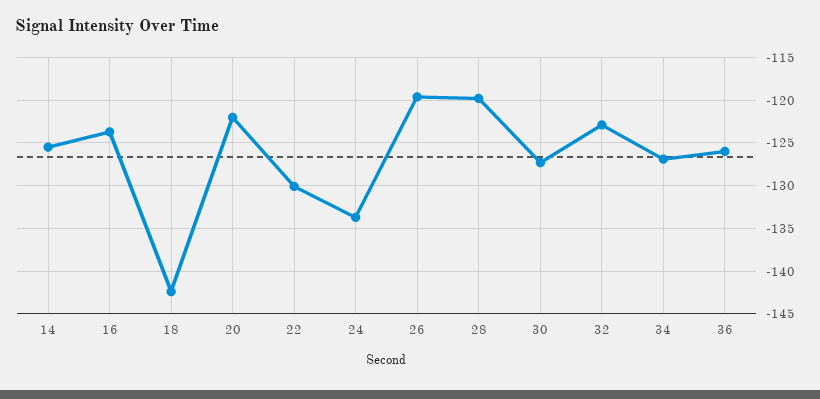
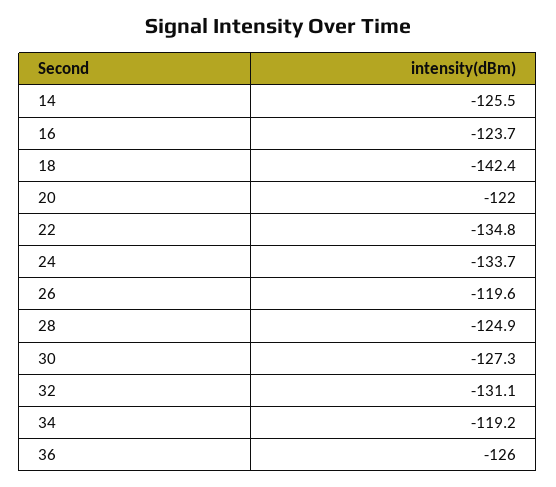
22: -130 -> -134.8
28: -120 -> -124.9
32: -123 -> -131.1
34: -127 -> -119.2

